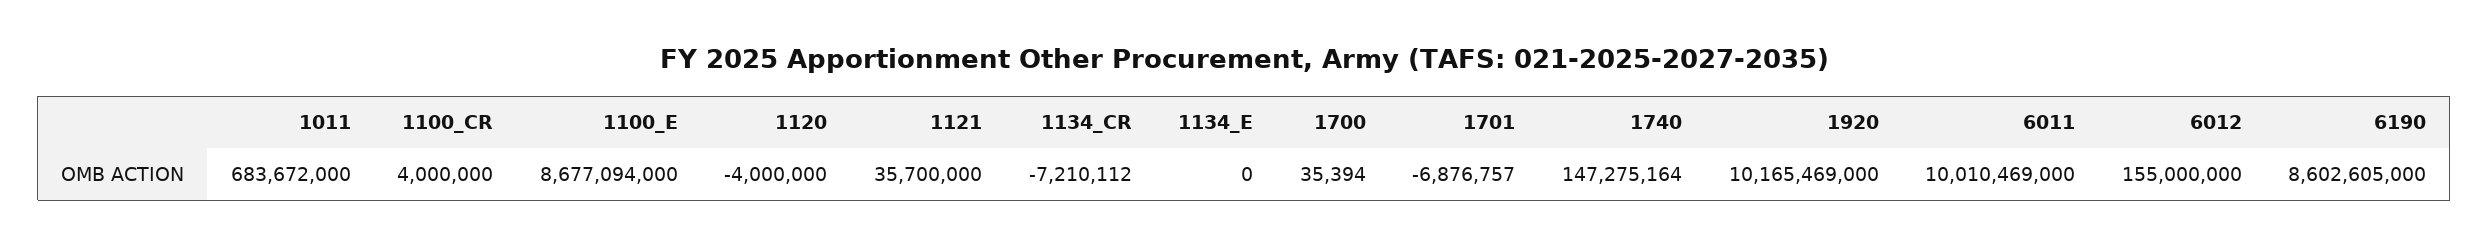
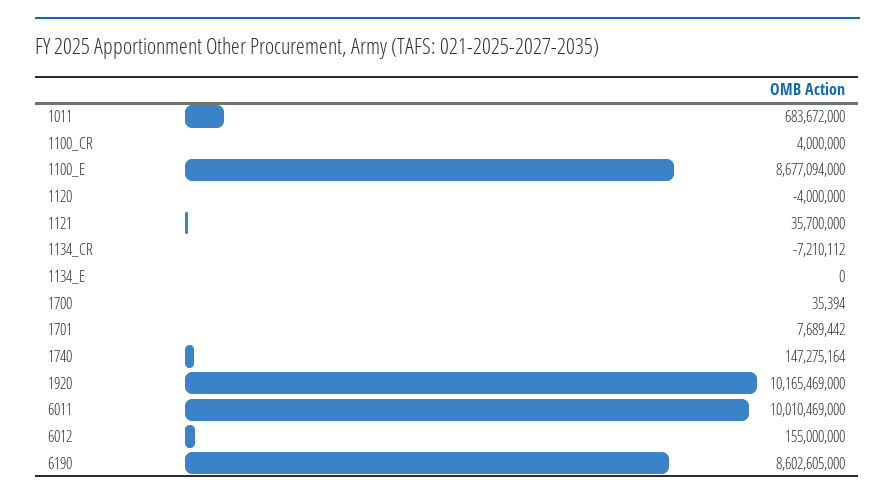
1701: -6876757 -> 7689442

